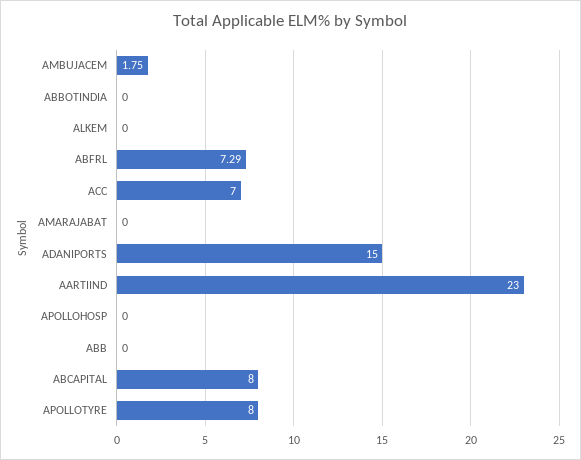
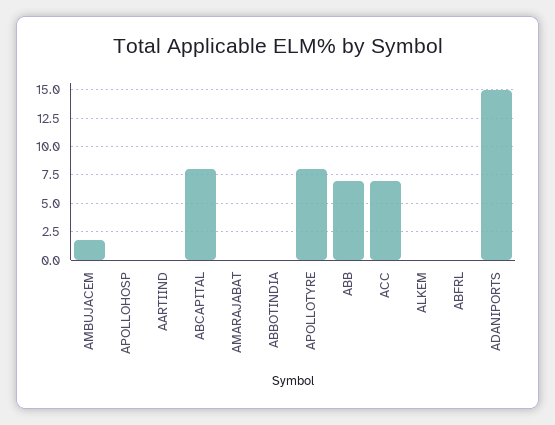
ABFRL: 7.29 -> 0
AARTIIND: 23 -> 0
ABB: 0 -> 7.5

